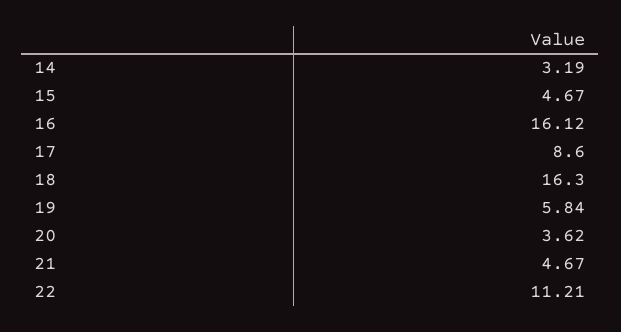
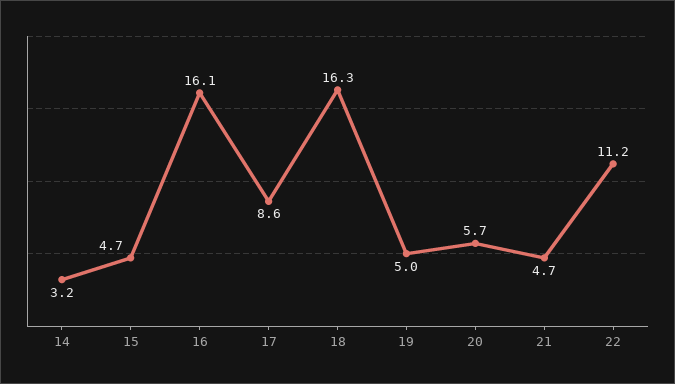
19: 5.84 -> 5
20: 3.62 -> 5.7

